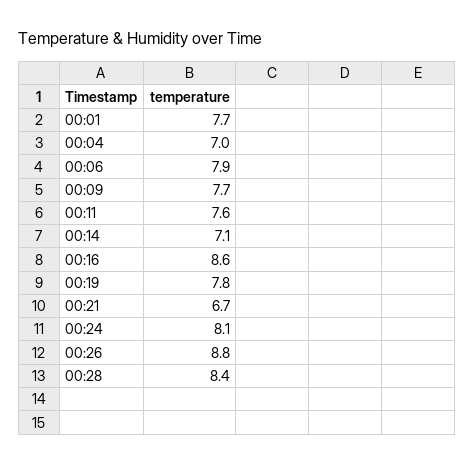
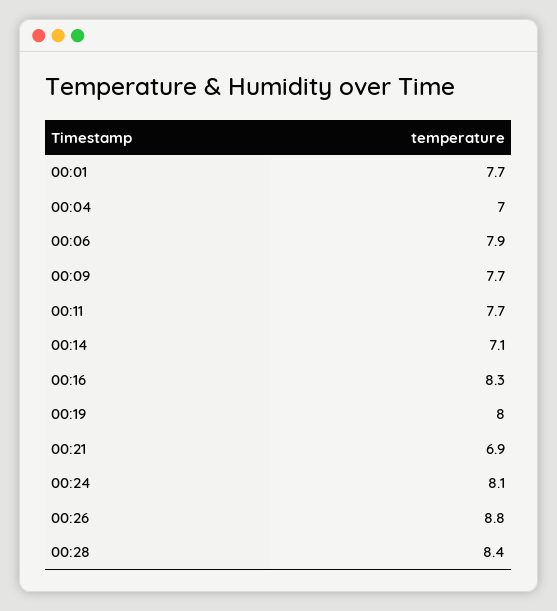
00:11: 7.6 -> 7.7
00:16: 8.6 -> 8.3
00:19: 7.8 -> 8
00:21: 6.7 -> 6.9

